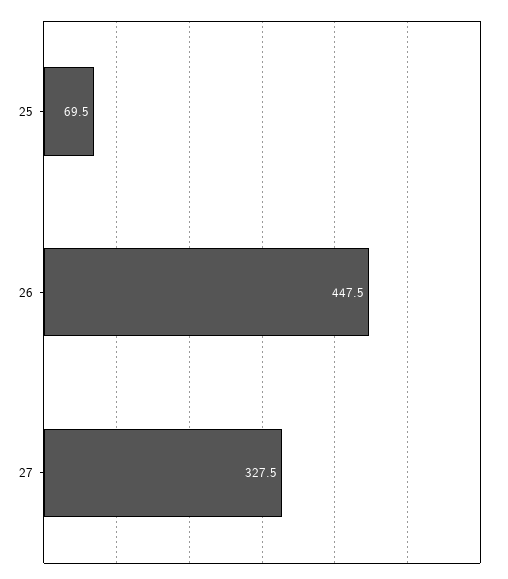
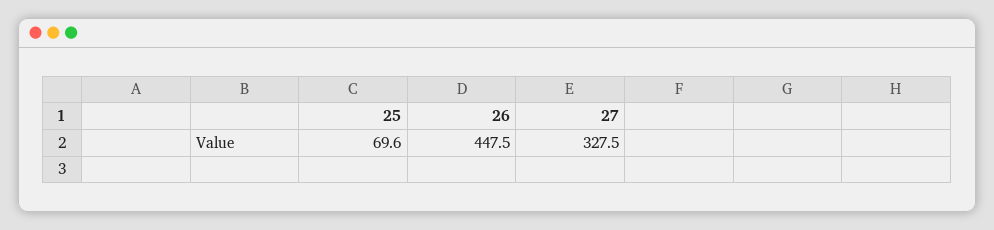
25: 69.5 -> 69.6

